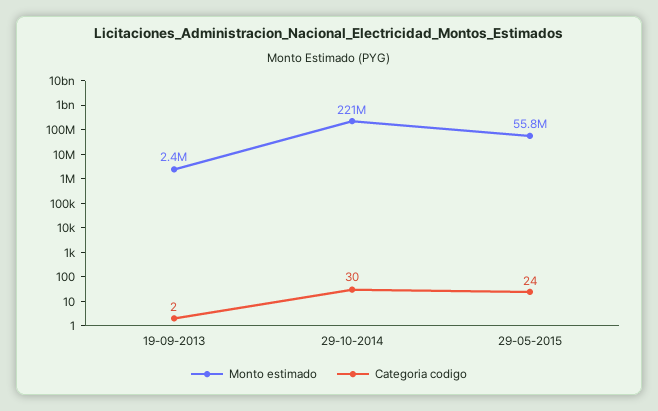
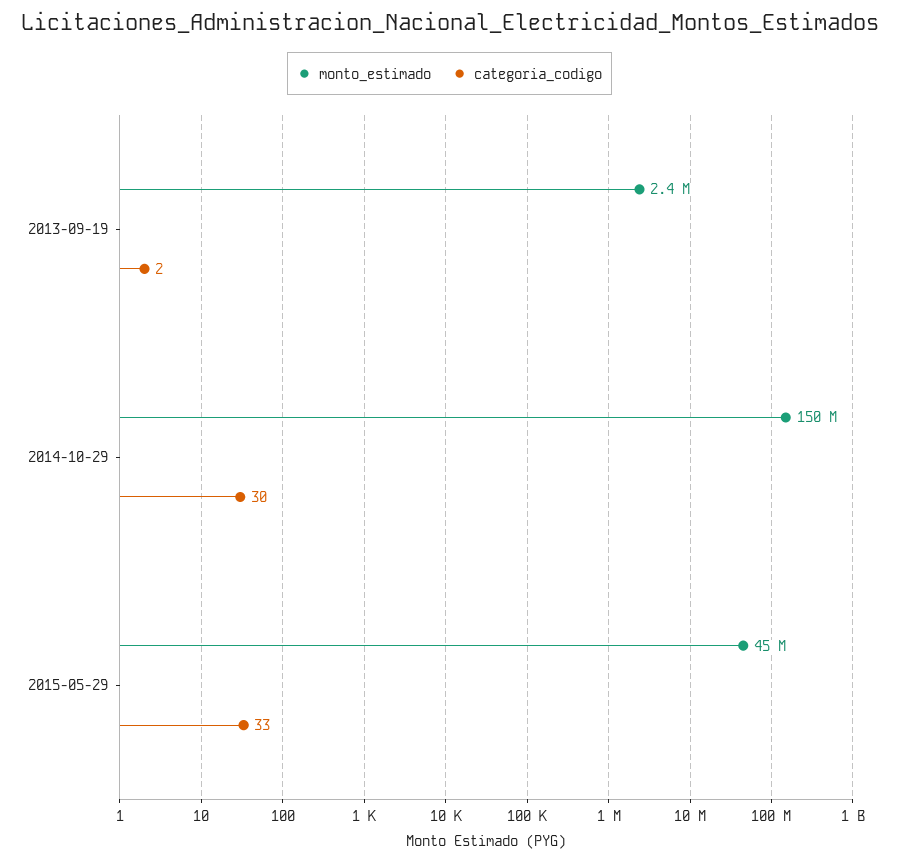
Monto estimado, 29-10-2014: 221000000 -> 150000000
Monto estimado, 29-05-2015: 55800000 -> 45000000
Categoria codigo, 29-05-2015: 24 -> 33

